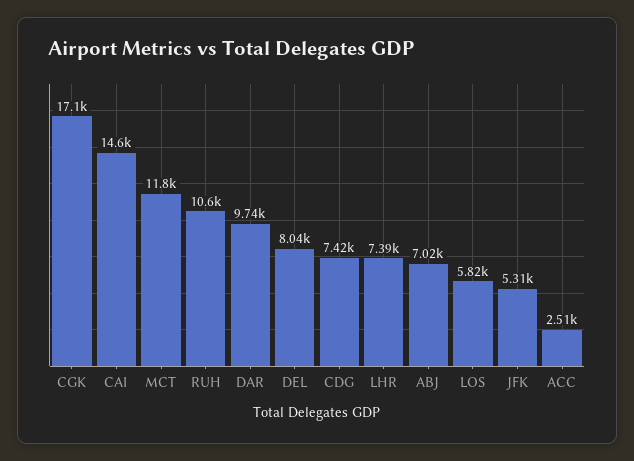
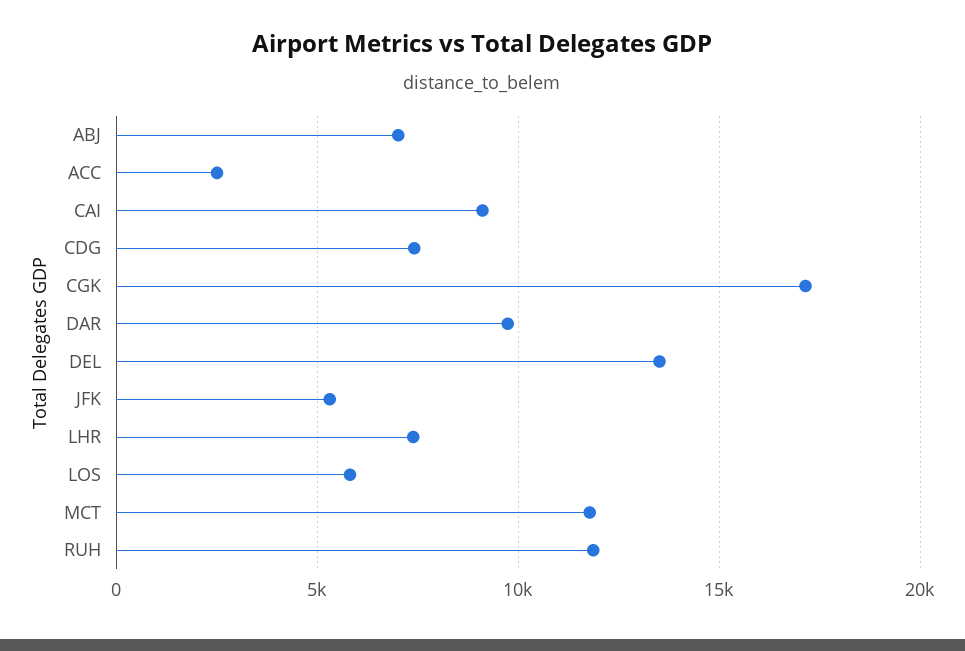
CAI: 14600 -> 9000
RUH: 10600 -> 12000
DEL: 8040 -> 13500

